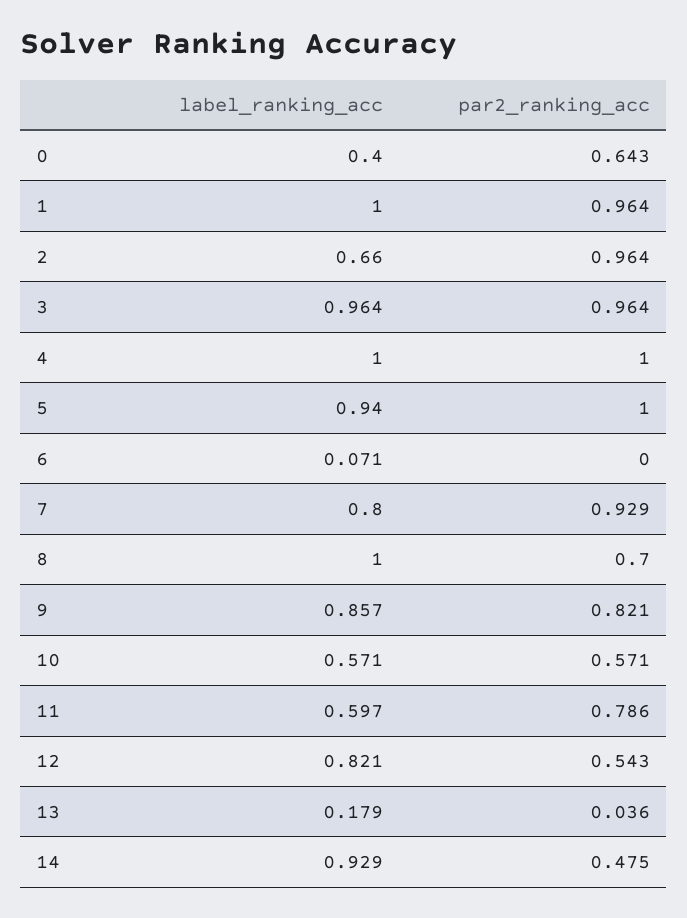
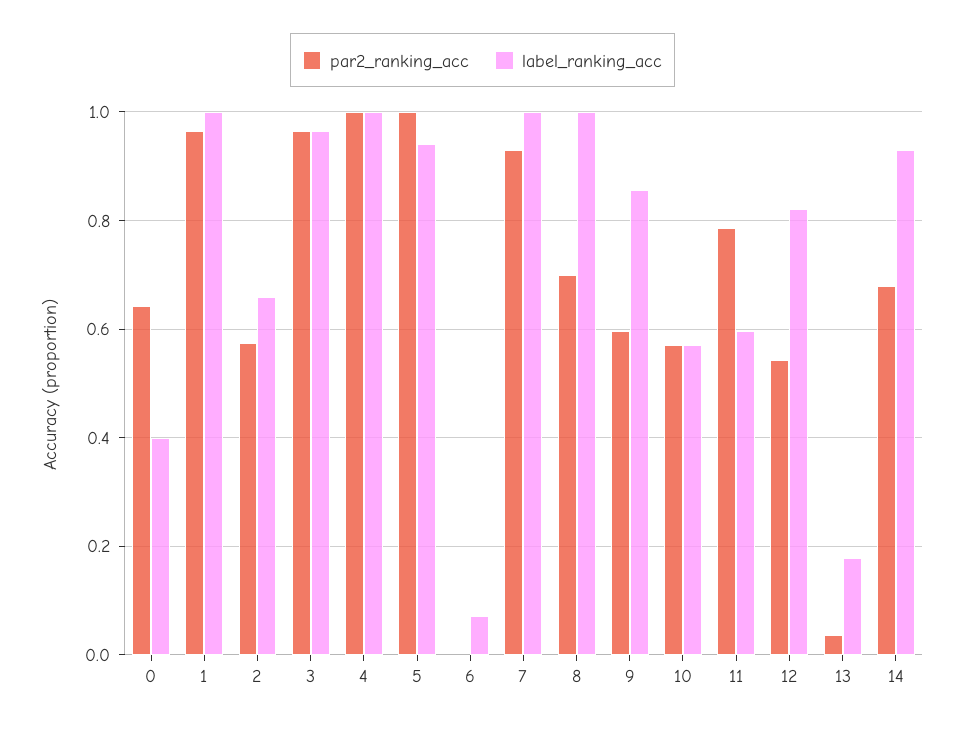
par2_ranking_acc, 2: 0.964 -> 0.58
label_ranking_acc, 7: 0.8 -> 1
par2_ranking_acc, 9: 0.821 -> 0.6
par2_ranking_acc, 14: 0.475 -> 0.68

